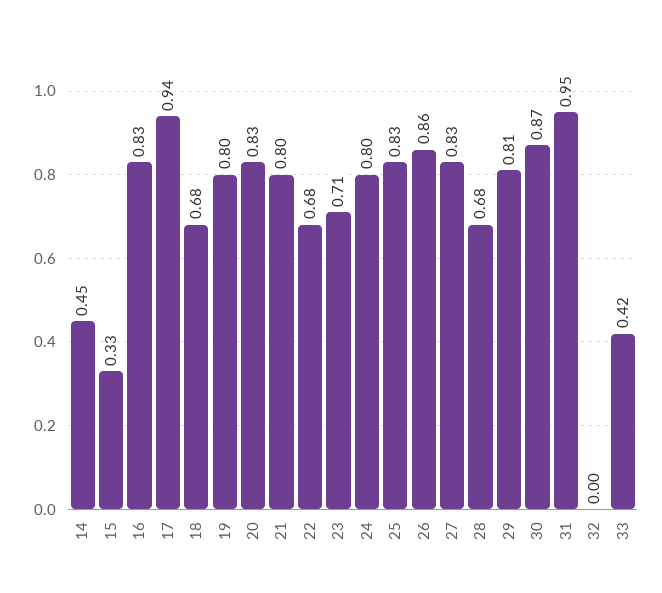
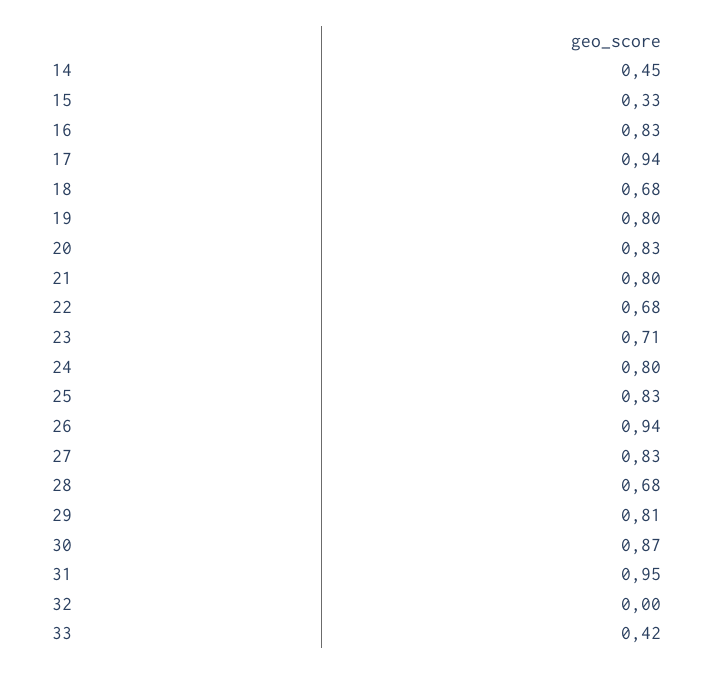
26: 0.86 -> 0.94

